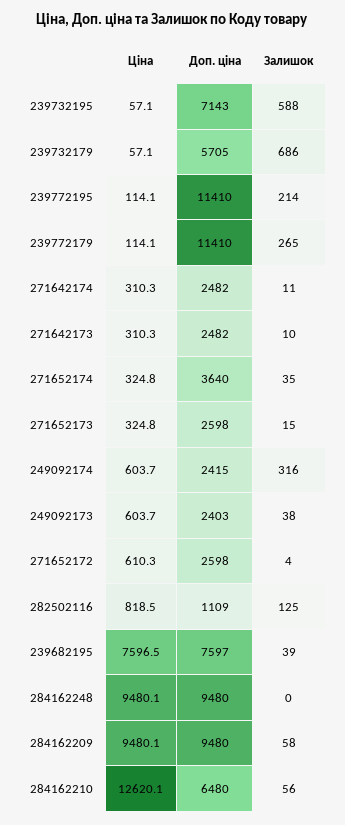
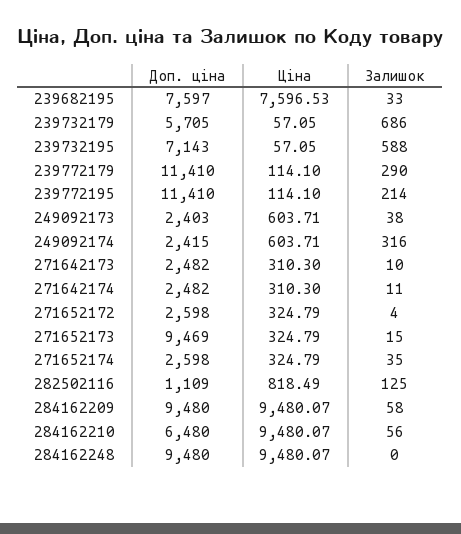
Залишок, 239772179: 265 -> 290
Доп. ціна, 271652174: 3640 -> 2598
Доп. ціна, 271652173: 2598 -> 9469
Ціна, 271652172: 610.3 -> 324.79
Залишок, 239682195: 39 -> 33
Ціна, 284162210: 12620.1 -> 9480.07

